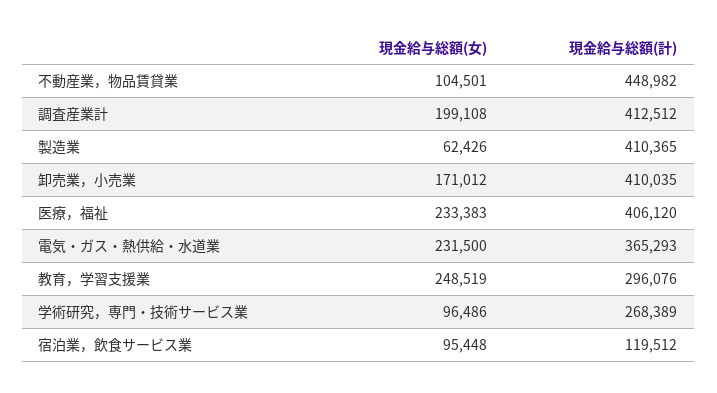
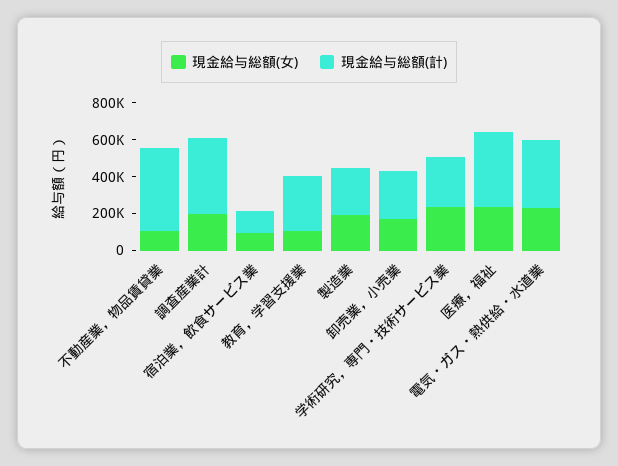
現金給与総額(女), 製造業: 62426 -> 200000
現金給与総額(計), 製造業: 410365 -> 250000
現金給与総額(計), 卸売業，小売業: 410035 -> 250000
現金給与総額(女), 教育，学習支援業: 248519 -> 100000
現金給与総額(女), 学術研究，専門・技術サービス業: 96486 -> 250000

